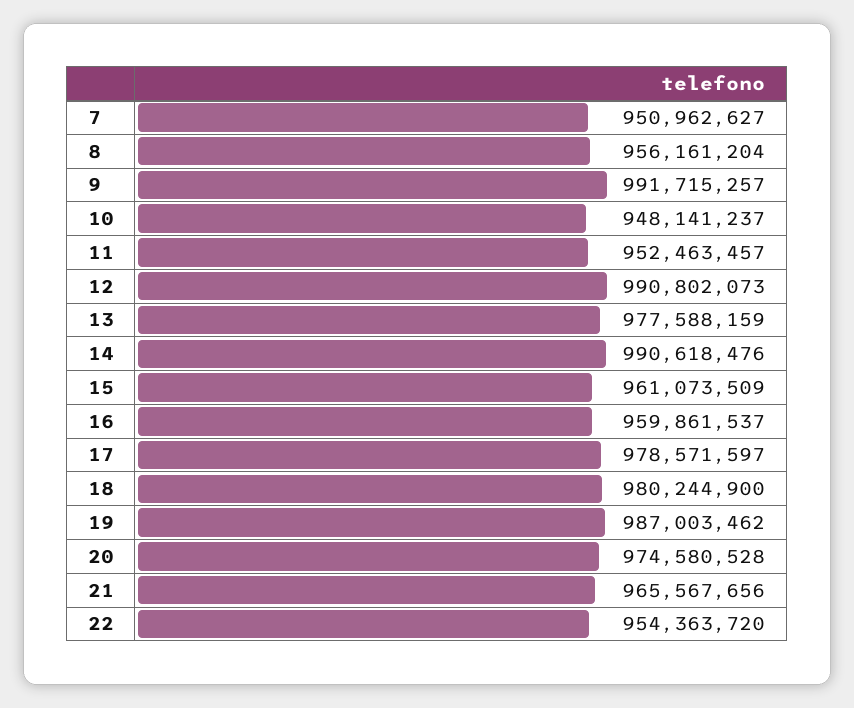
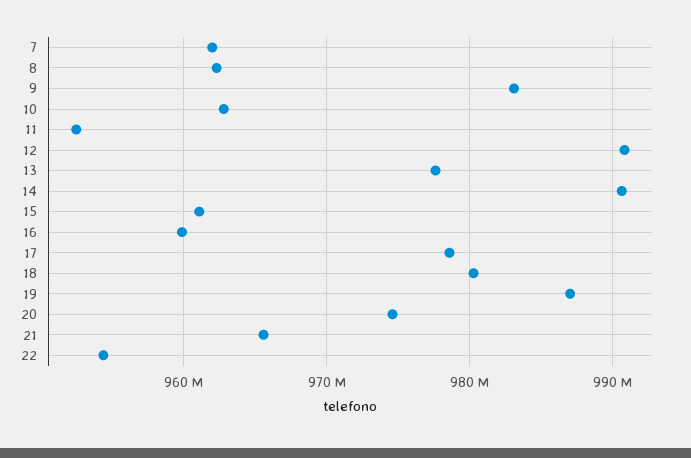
7: 950962627 -> 962000000
8: 956161204 -> 962000000
9: 991715257 -> 983000000
10: 948141237 -> 963000000

